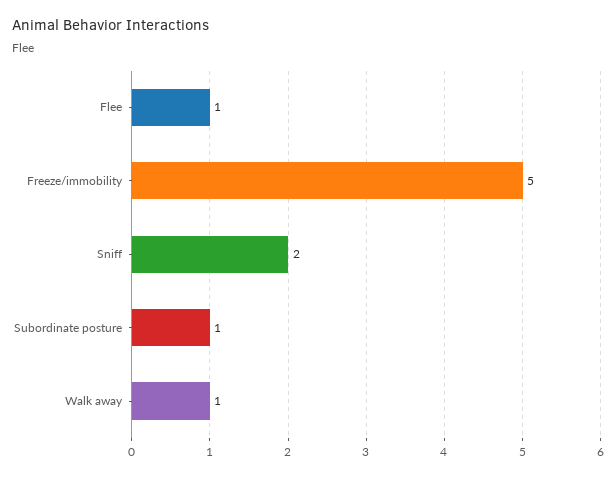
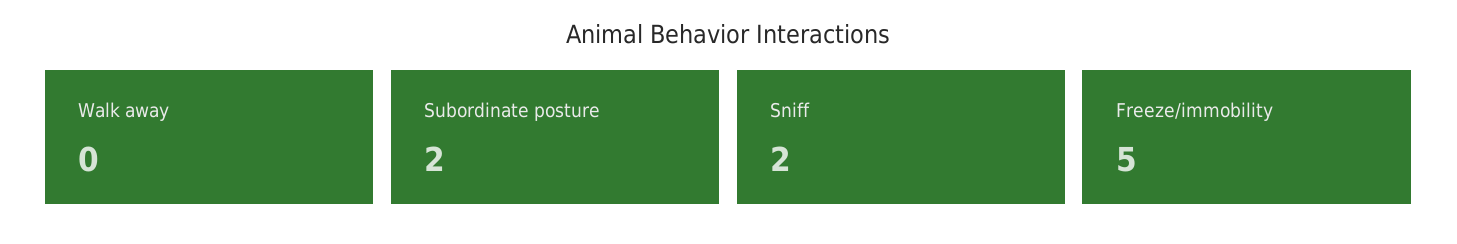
Flee: 1 -> none
Subordinate posture: 1 -> 2
Walk away: 1 -> 0

